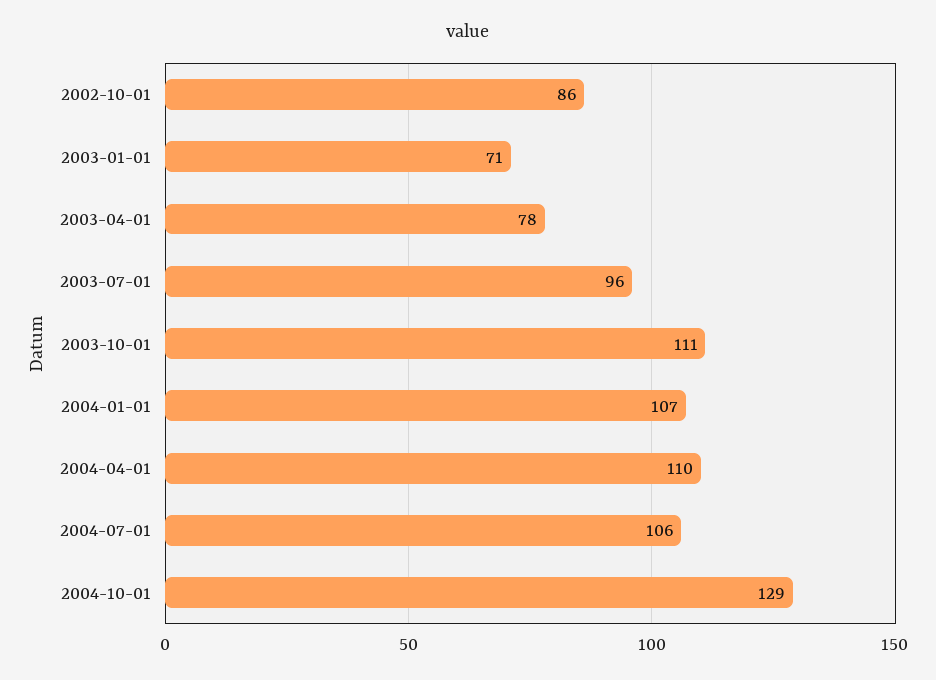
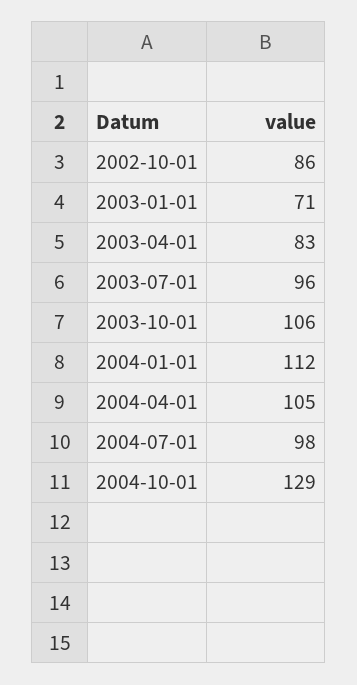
2003-04-01: 78 -> 83
2003-10-01: 111 -> 106
2004-01-01: 107 -> 112
2004-04-01: 110 -> 105
2004-07-01: 106 -> 98

